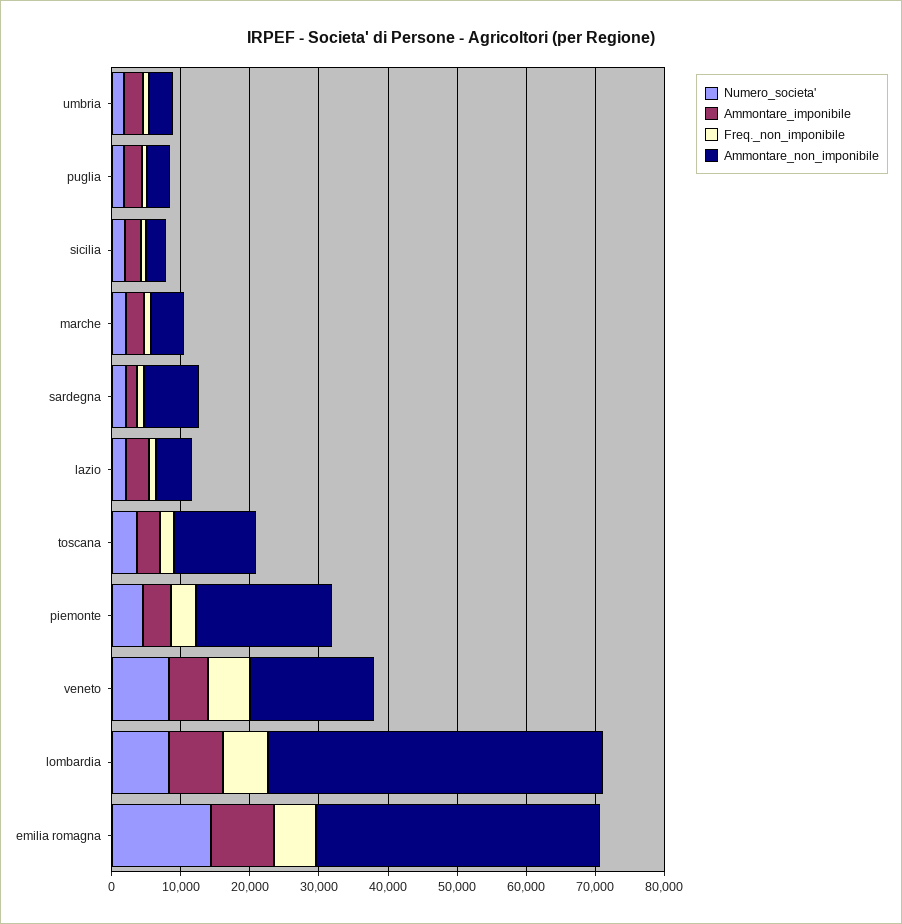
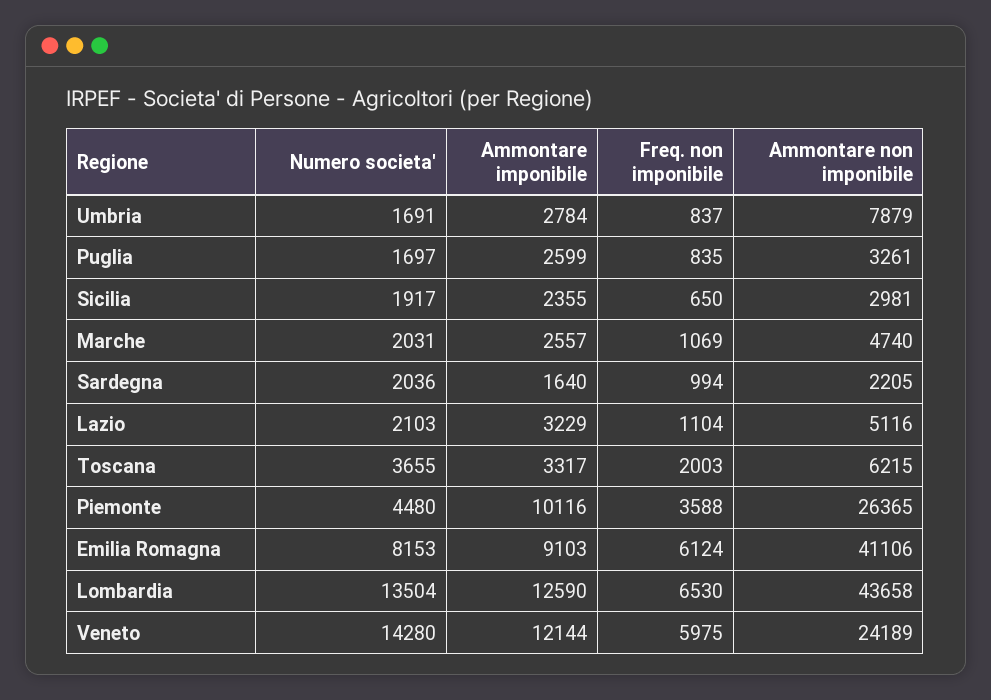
Ammontare_non_imponibile, umbria: 4000 -> 7879
Ammontare_non_imponibile, sardegna: 8000 -> 2205
Ammontare_non_imponibile, toscana: 12000 -> 6215
Ammontare_imponibile, piemonte: 4000 -> 10116
Ammontare_non_imponibile, piemonte: 20000 -> 26365
Numero_societa', veneto: 8000 -> 14280
Ammontare_imponibile, veneto: 6000 -> 12144
Ammontare_non_imponibile, veneto: 18000 -> 24189
Numero_societa', lombardia: 8000 -> 13504
Ammontare_imponibile, lombardia: 8000 -> 12590
Ammontare_non_imponibile, lombardia: 48000 -> 43658
Numero_societa', emilia romagna: 14000 -> 8153

